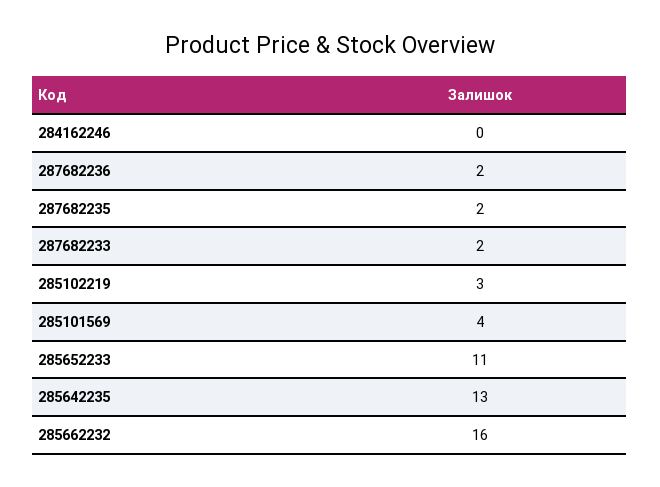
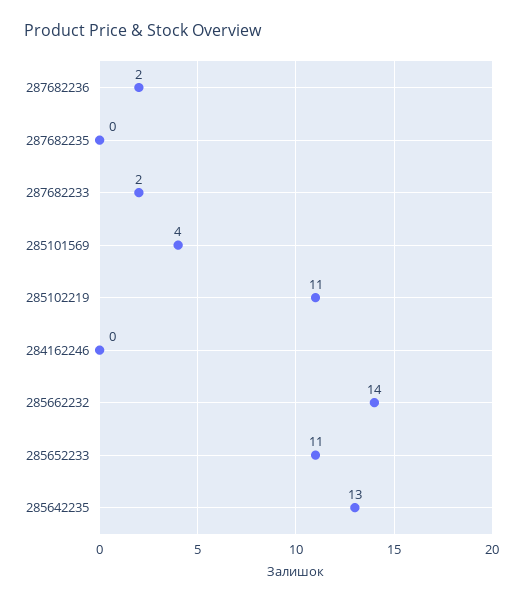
287682235: 2 -> 0
285102219: 3 -> 11
285662232: 16 -> 14

